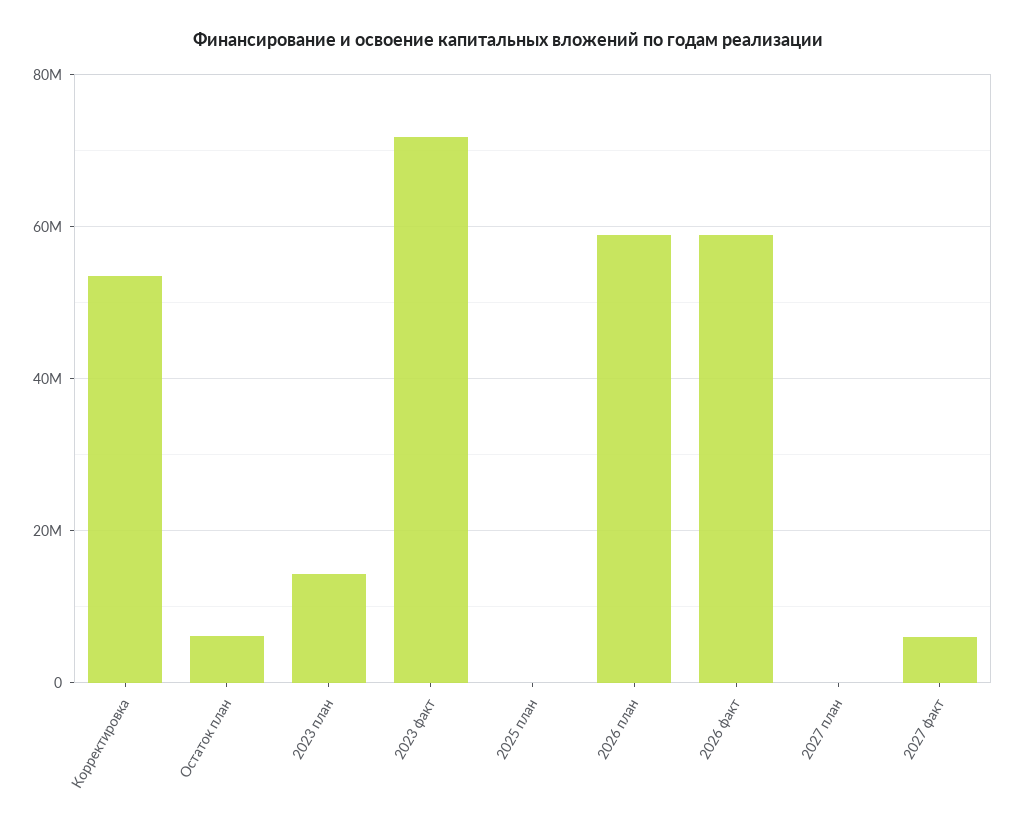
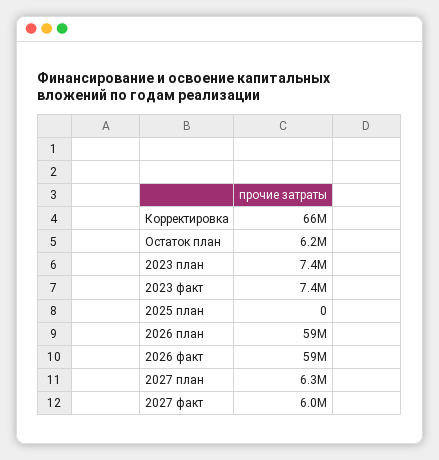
Корректировка: 54000000 -> 66000000
2023 план: 14000000 -> 7400000
2023 факт: 72000000 -> 7400000
2027 план: 0 -> 6300000

